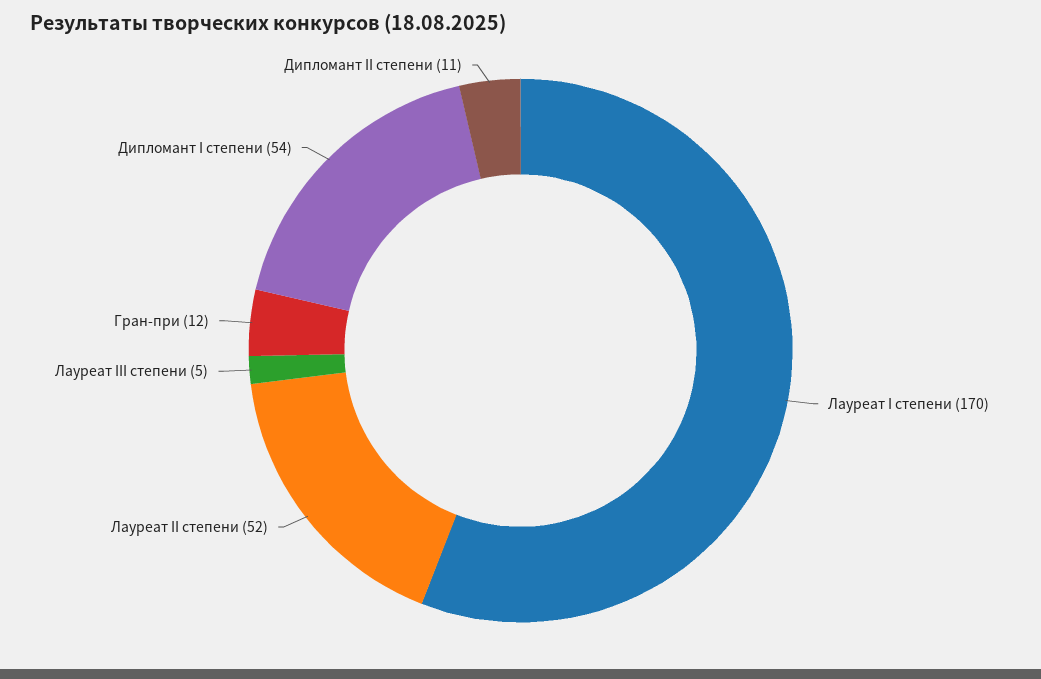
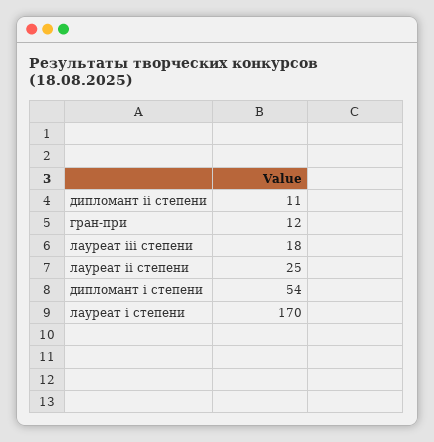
Лауреат II степени: 52 -> 25
Лауреат III степени: 5 -> 18

